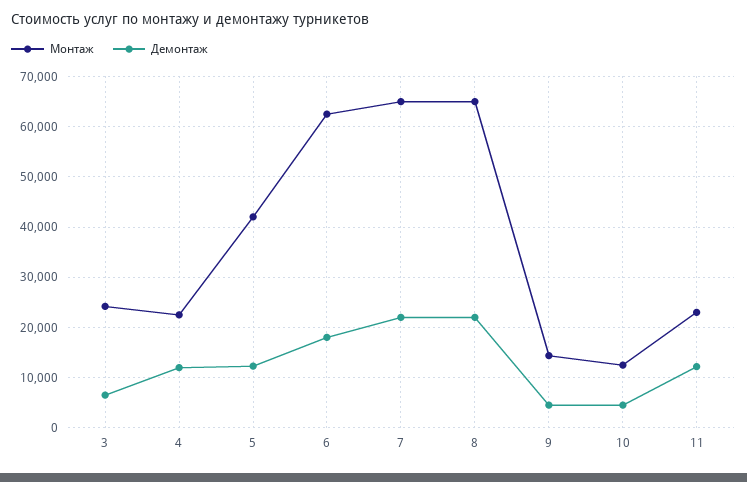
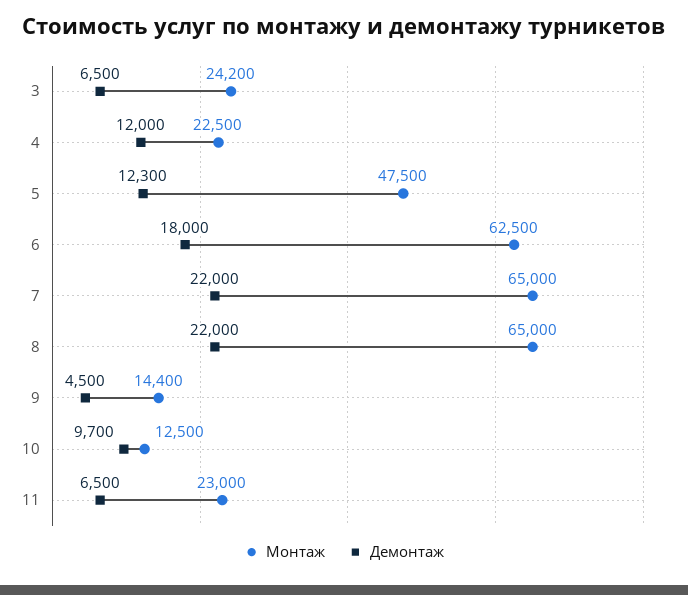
Монтаж, 5: 42000 -> 47500
Демонтаж, 10: 4000 -> 9700
Демонтаж, 11: 12000 -> 6500

